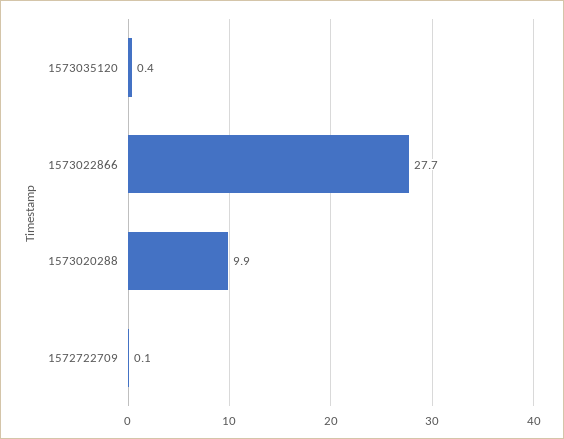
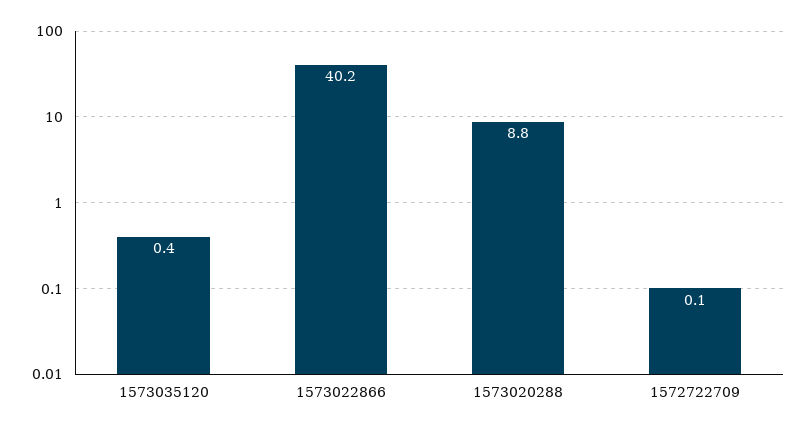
1573022866: 27.7 -> 40.2
1573020288: 9.9 -> 8.8

